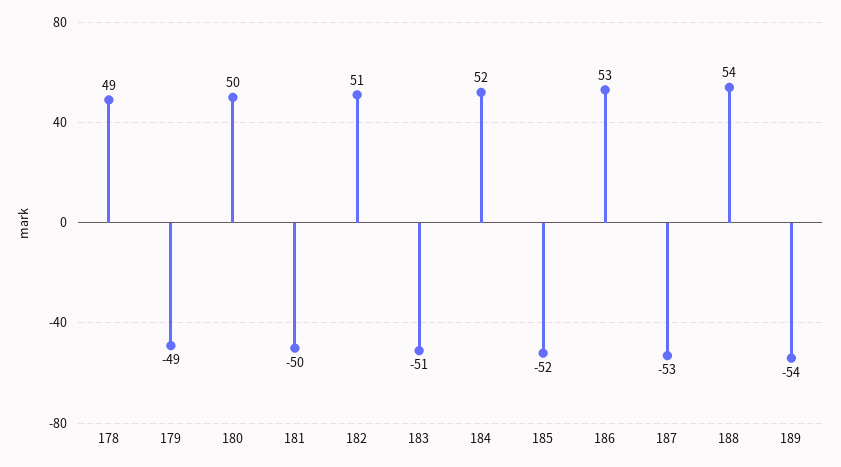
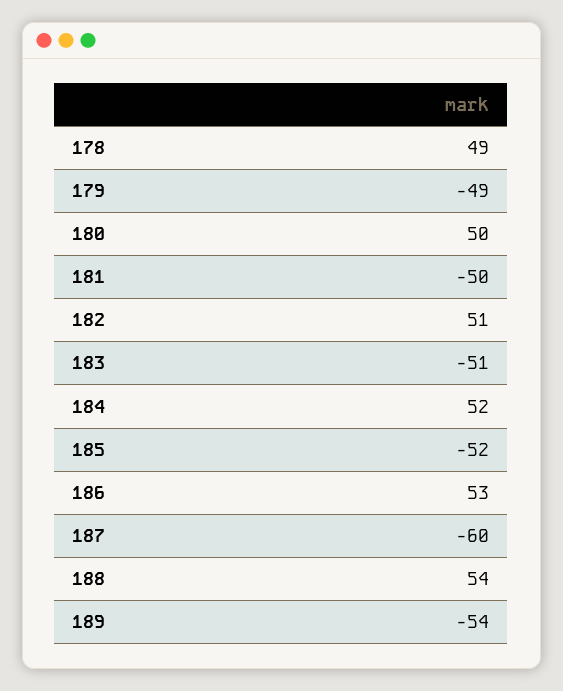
187: -53 -> -60

